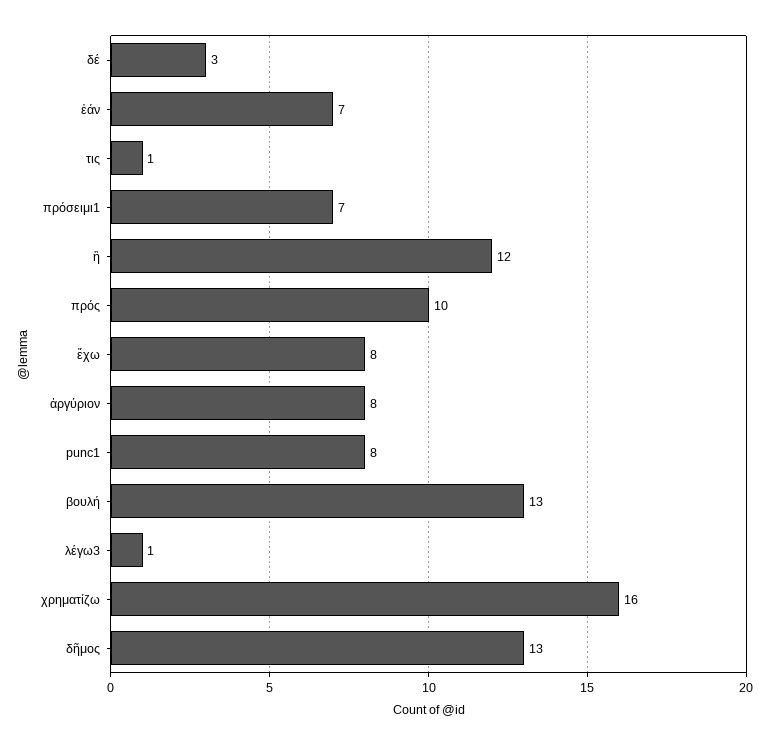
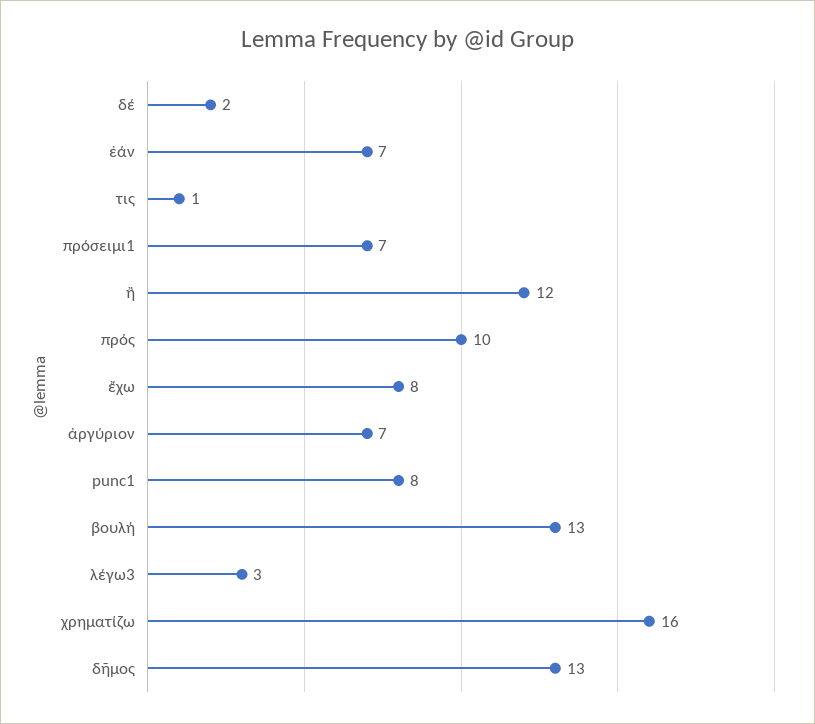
δέ: 3 -> 2
ἀργύριον: 8 -> 7
λέγω3: 1 -> 3

